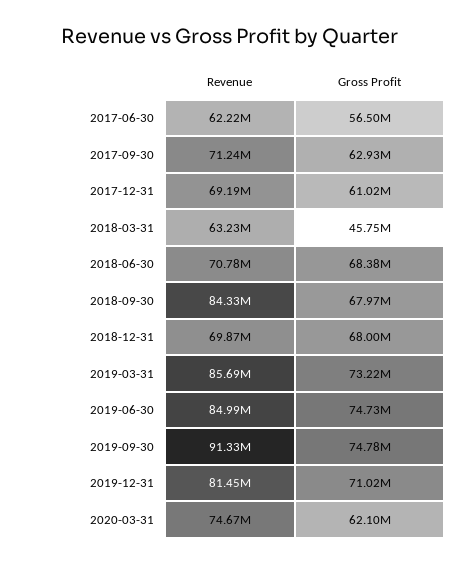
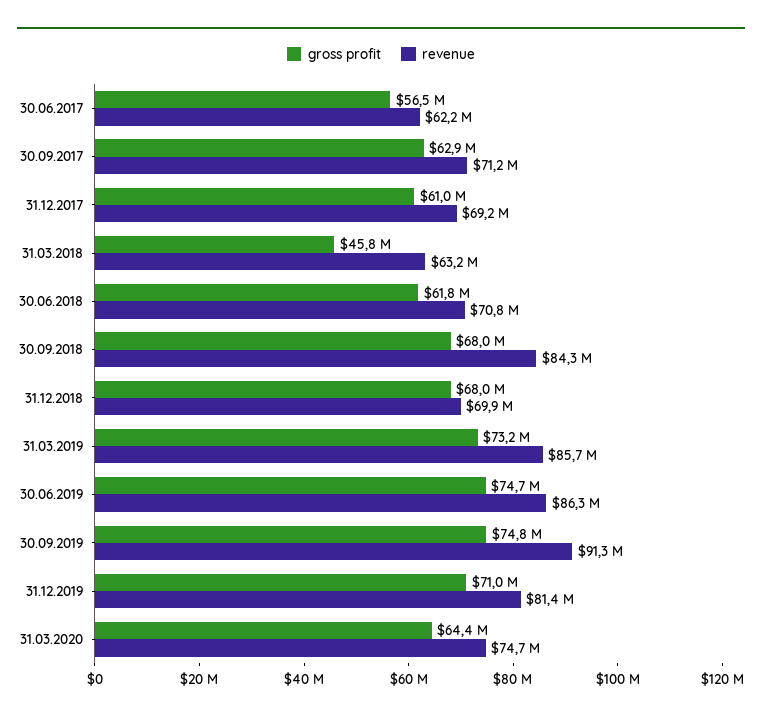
Gross Profit, 2018-06-30: 68380000 -> 61800000
Revenue, 2019-06-30: 84990000 -> 86300000
Gross Profit, 2020-03-31: 62100000 -> 64400000

